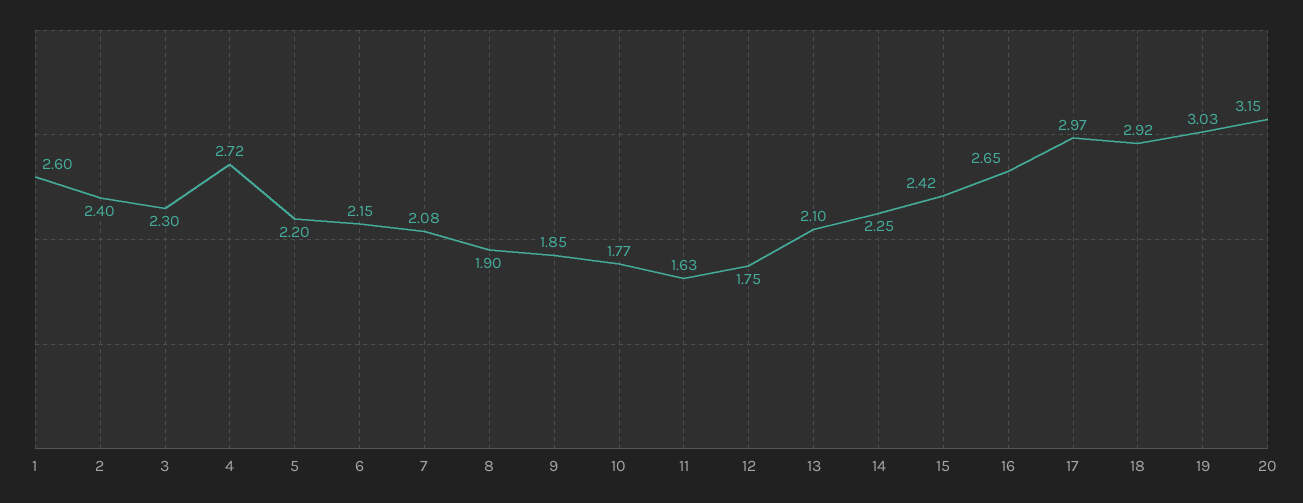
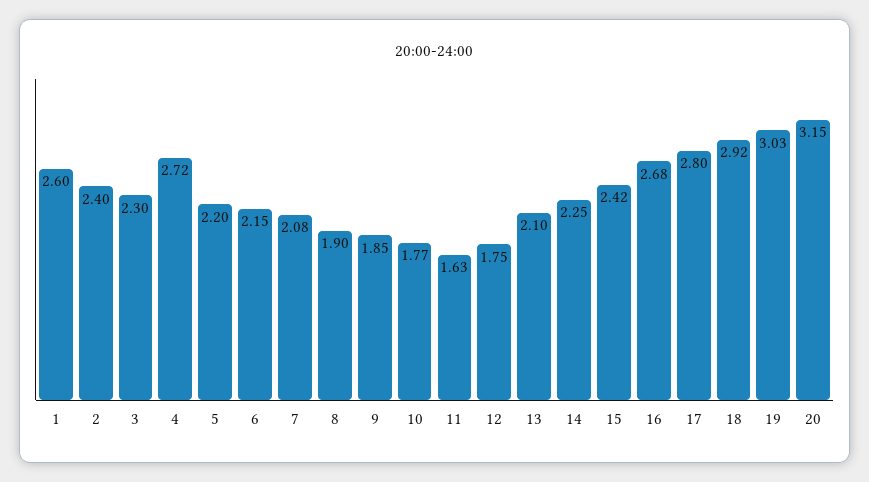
16: 2.65 -> 2.68
17: 2.97 -> 2.8

